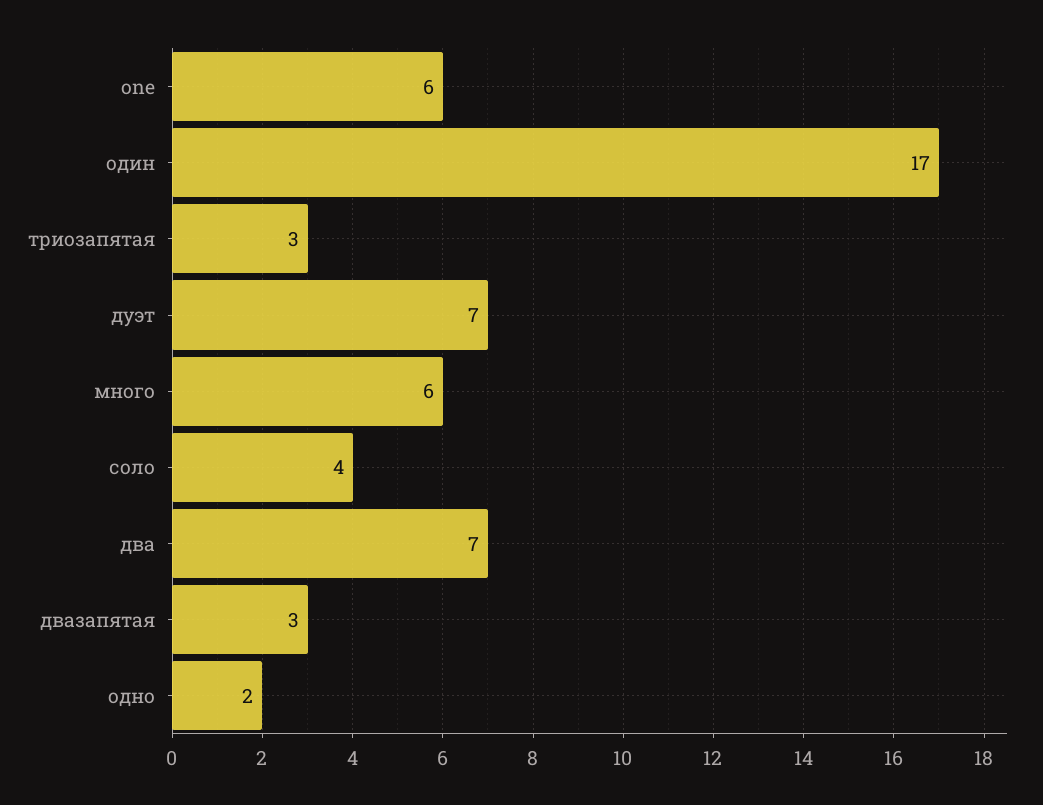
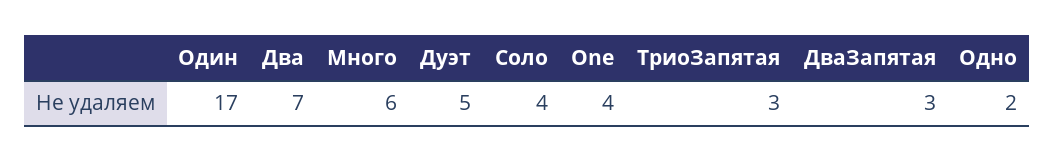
one: 6 -> 4
дуэт: 7 -> 5

